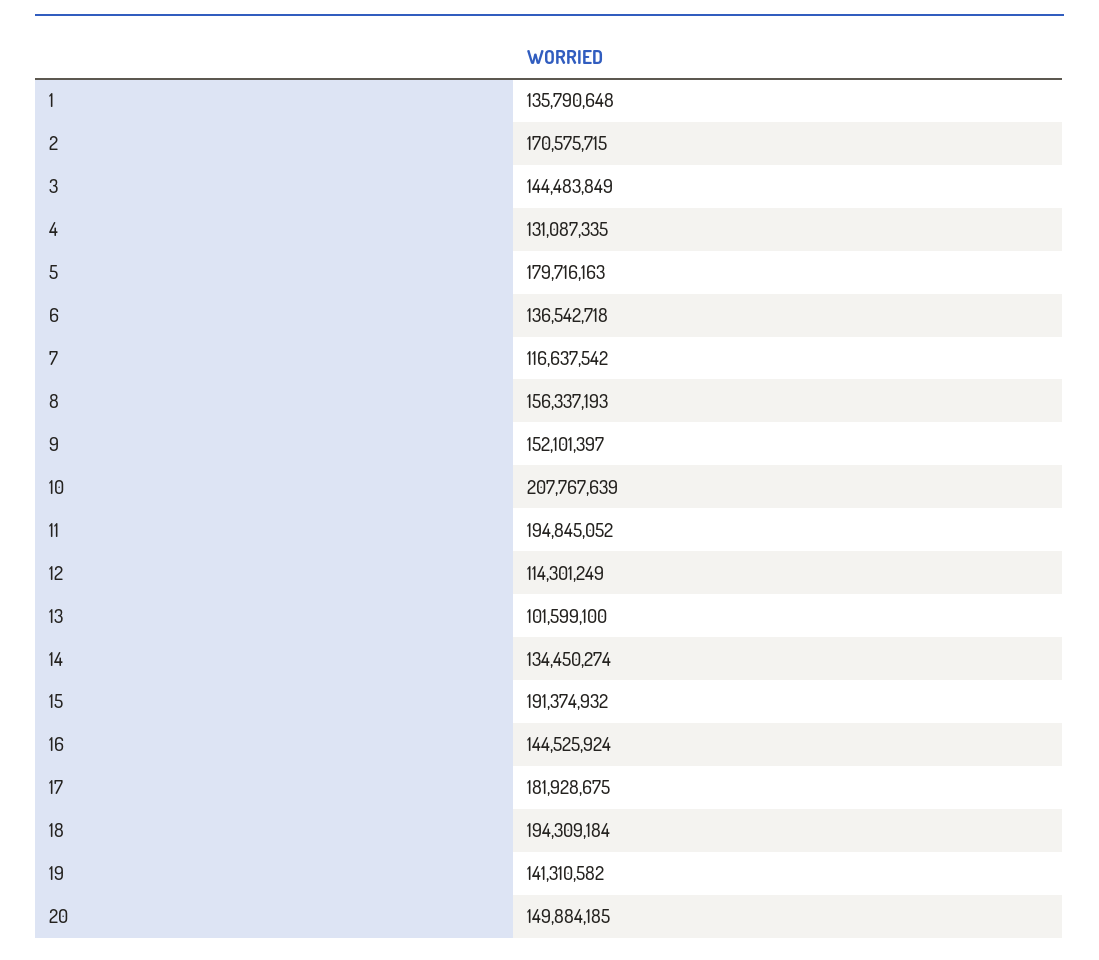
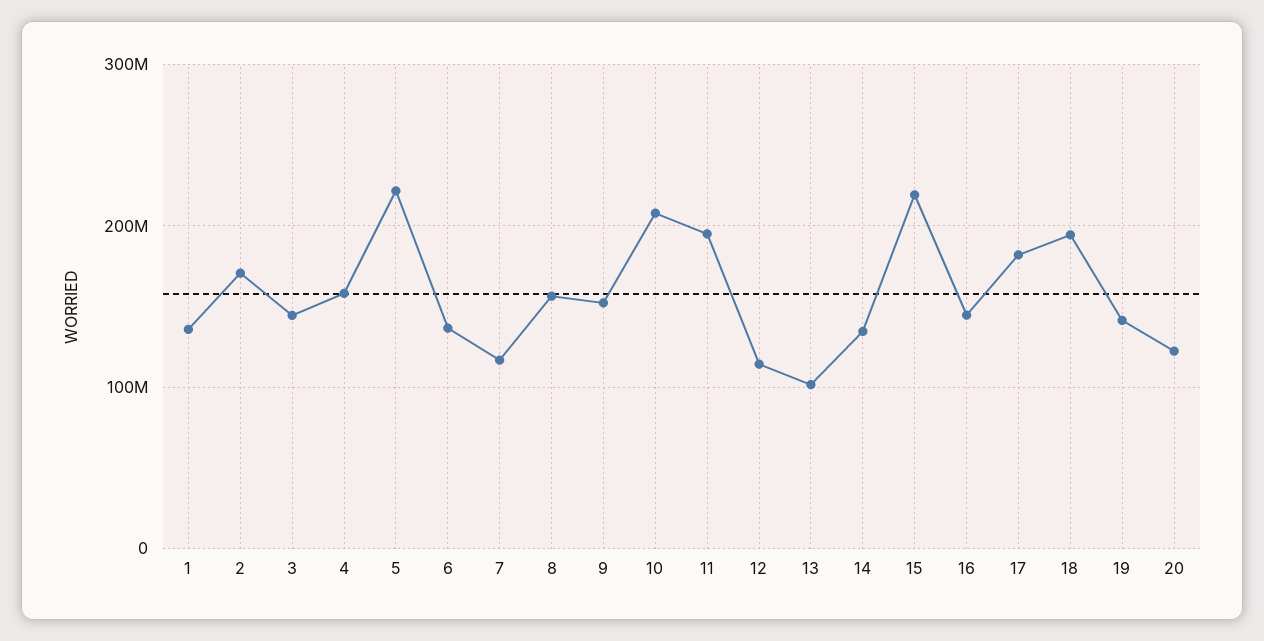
4: 131087335 -> 160000000
5: 179716163 -> 220000000
15: 191374932 -> 220000000
20: 149884185 -> 120000000

